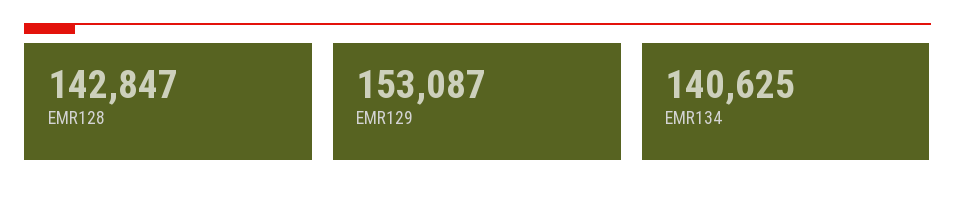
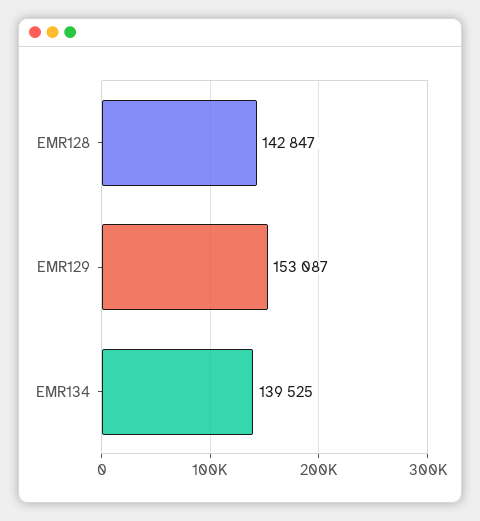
EMR134: 140625 -> 139525

